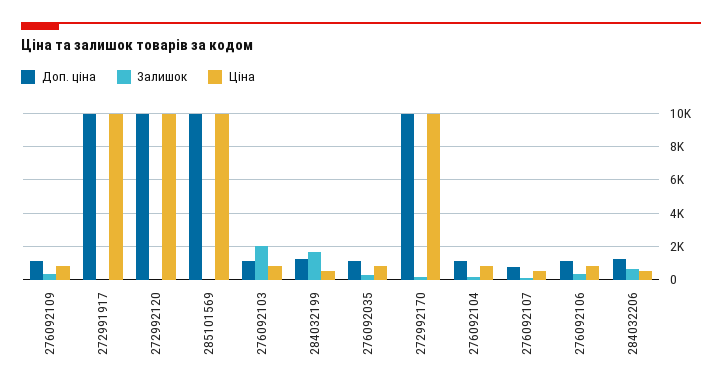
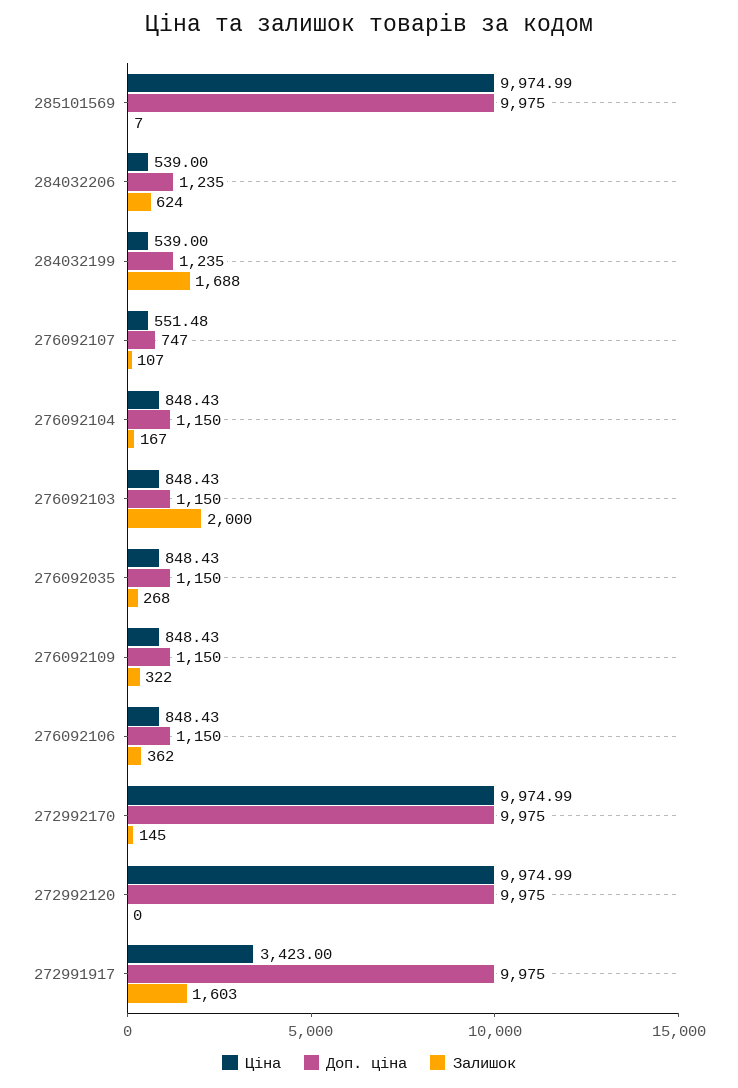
Залишок, 272991917: 0 -> 1603
Ціна, 272991917: 10000 -> 3423

